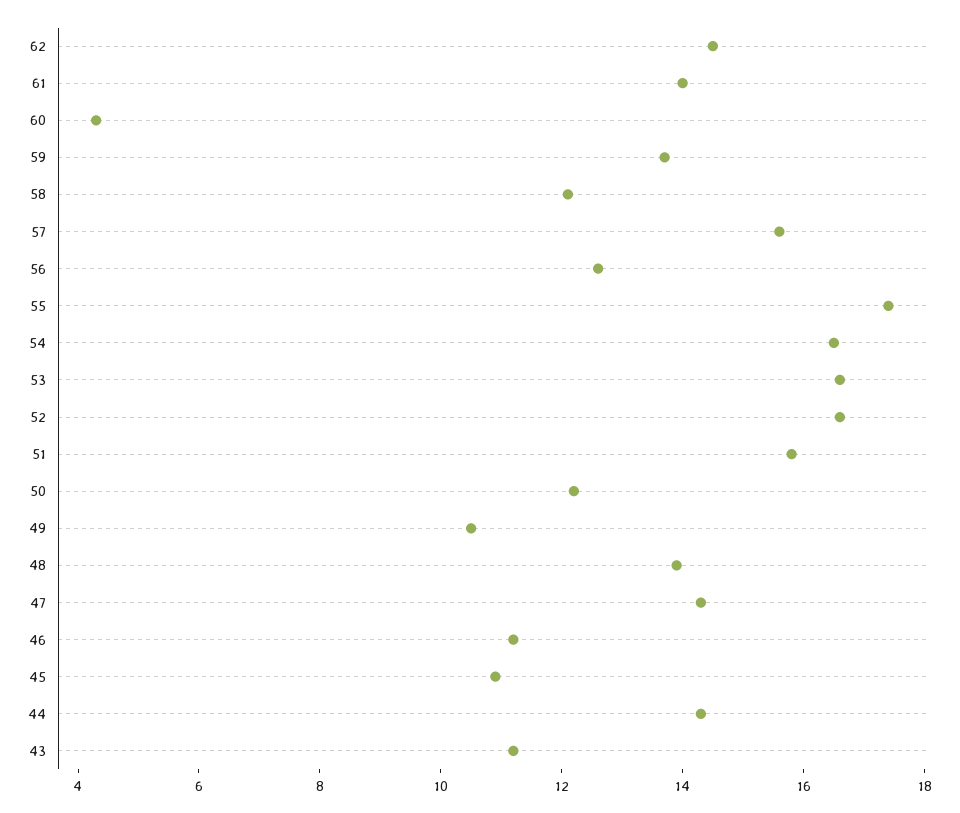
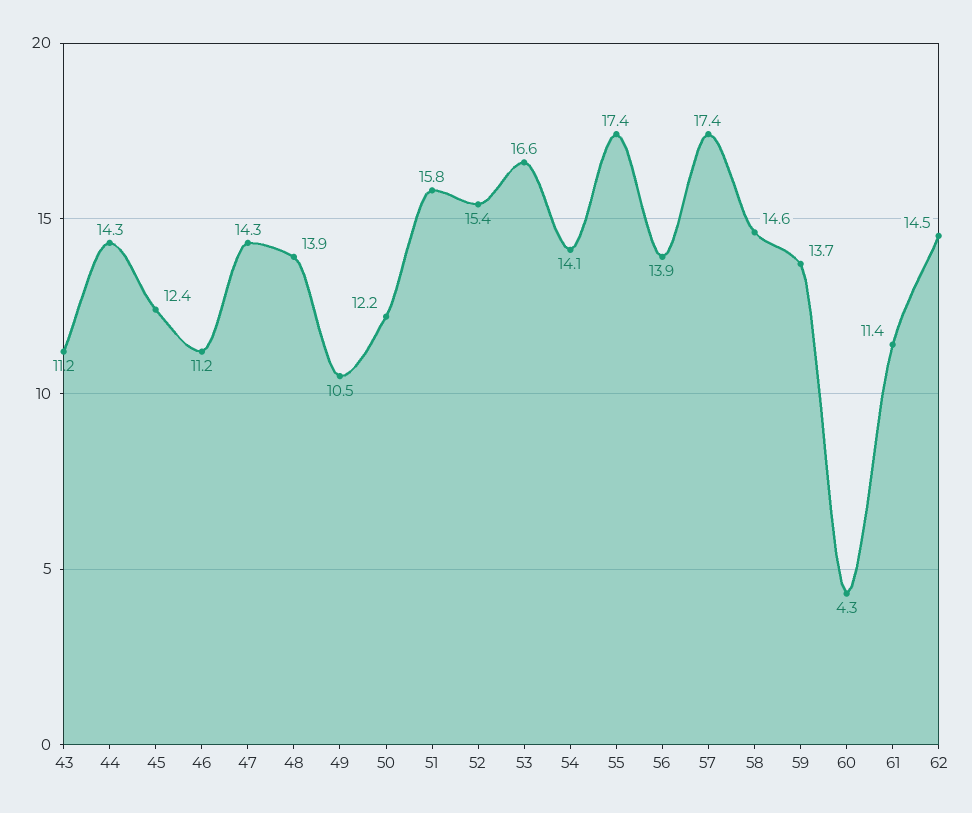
61: 14 -> 11.4
58: 12 -> 14.6
57: 15.5 -> 17.4
56: 12.5 -> 13.9
54: 16.5 -> 14.1
52: 16.5 -> 15.4
45: 11 -> 12.4

